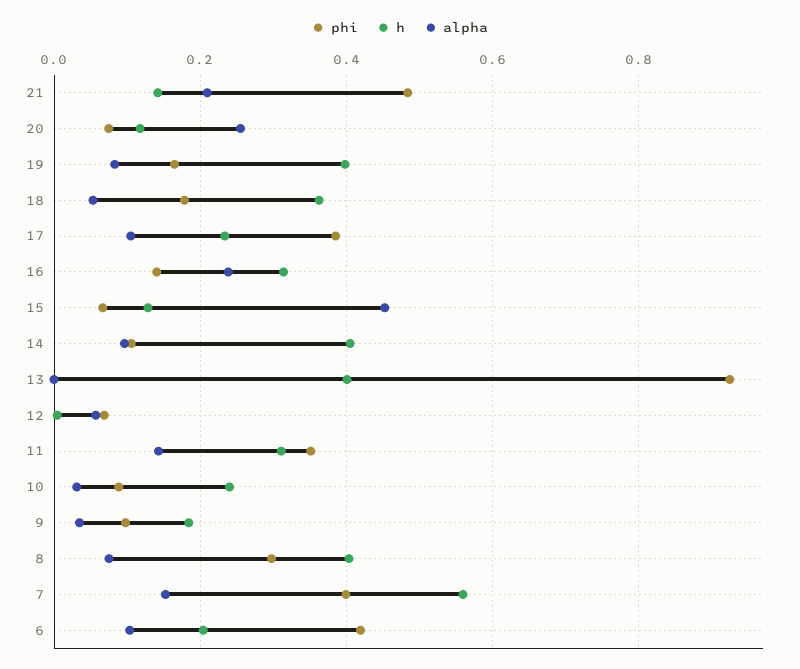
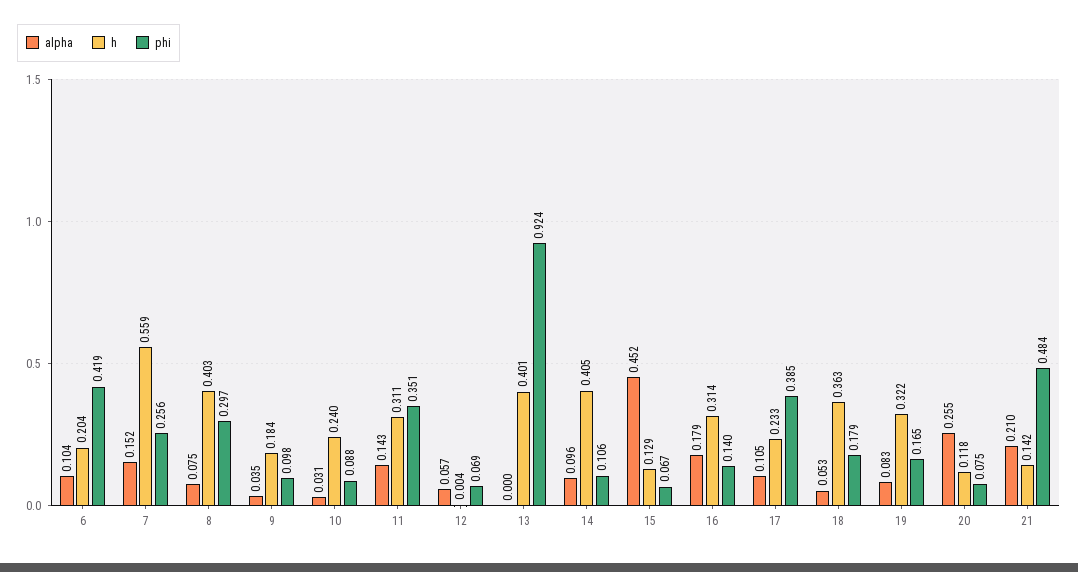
h, 19: 0.4 -> 0.322
alpha, 16: 0.24 -> 0.179
phi, 7: 0.4 -> 0.256

